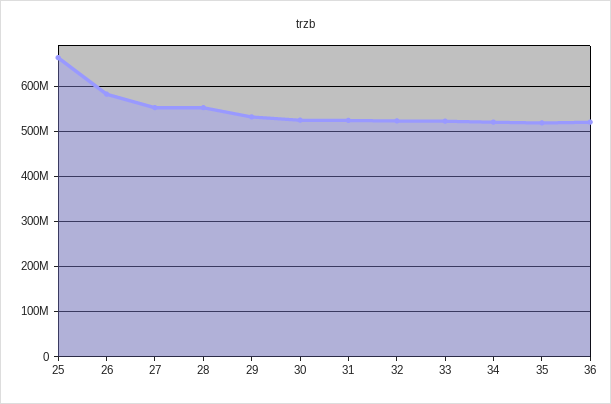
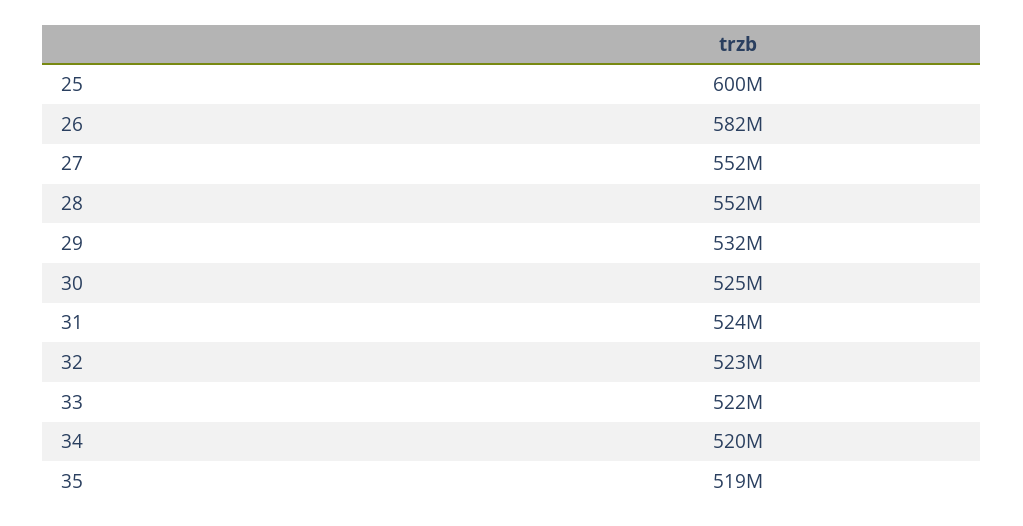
25: 660000000 -> 600000000
36: 520000000 -> none

